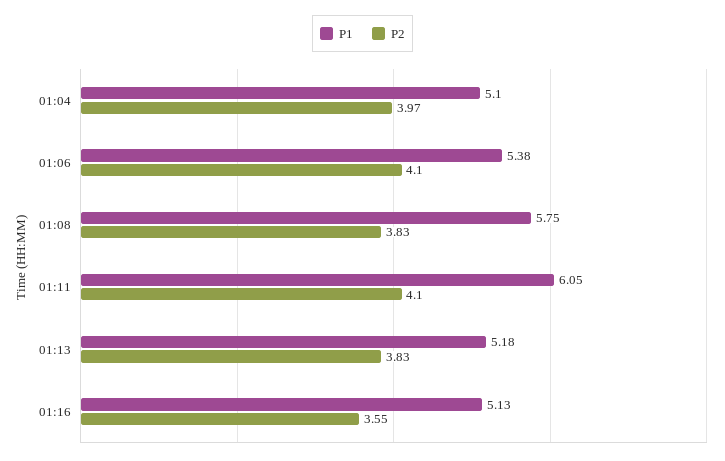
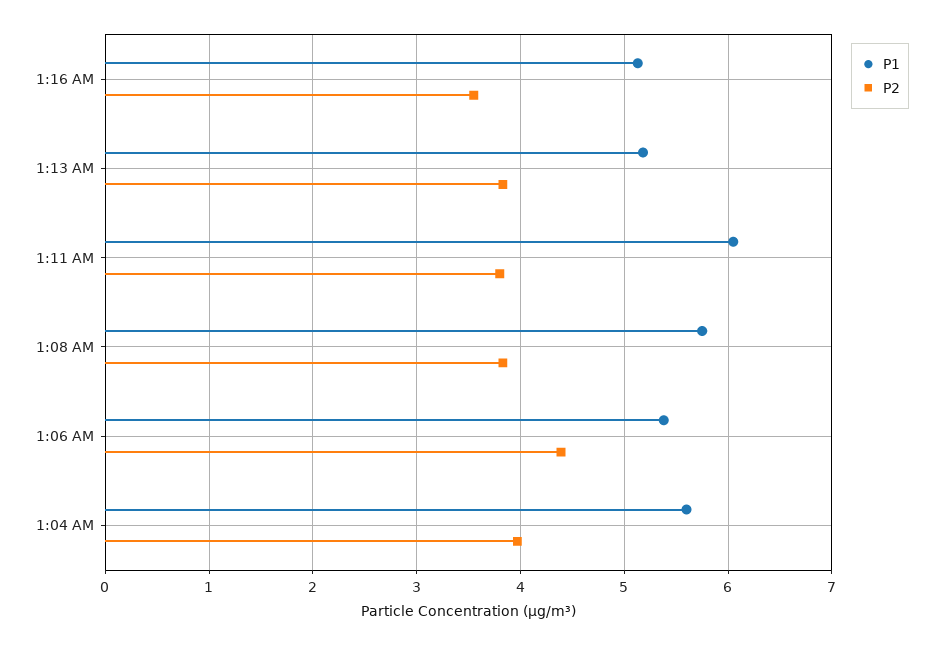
P1, 01:04: 5.1 -> 5.6
P2, 01:06: 4.1 -> 4.4
P2, 01:11: 4.1 -> 3.8

